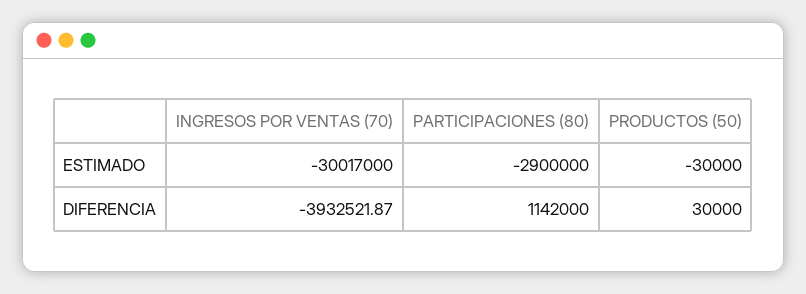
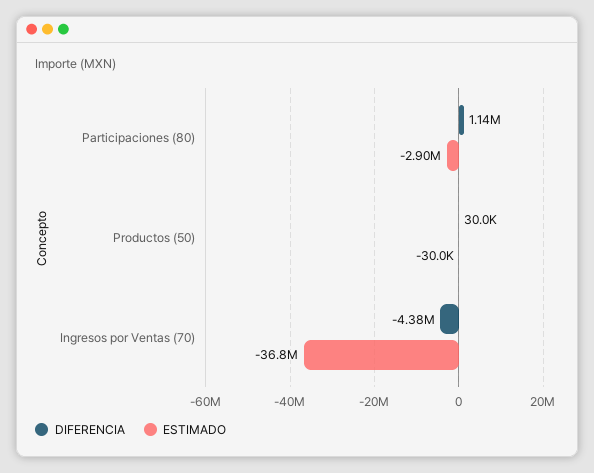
ESTIMADO, INGRESOS POR VENTAS (70): -30017000 -> -36800000
DIFERENCIA, INGRESOS POR VENTAS (70): -3932521.87 -> -4380000

